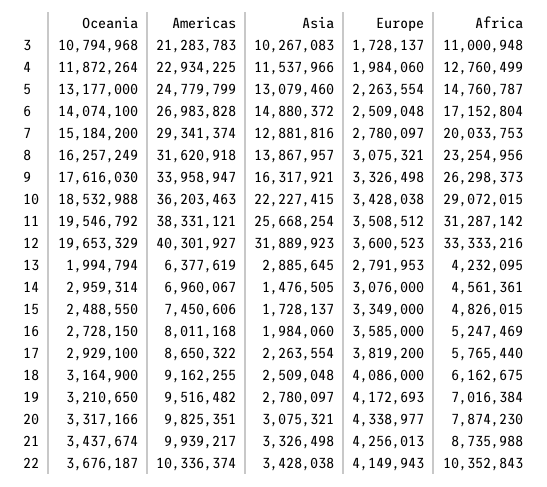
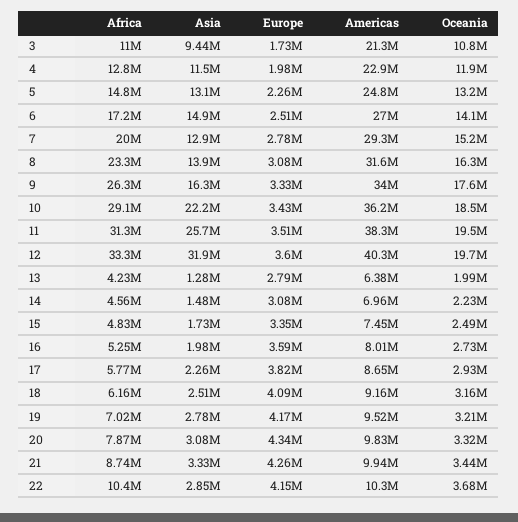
Asia, 3: 10267083 -> 9440000
Asia, 13: 2885645 -> 1280000
Oceania, 14: 2959314 -> 2230000
Asia, 22: 3428038 -> 2850000

